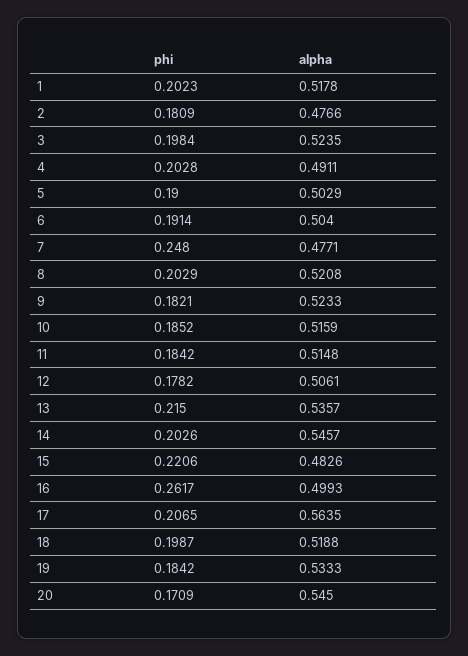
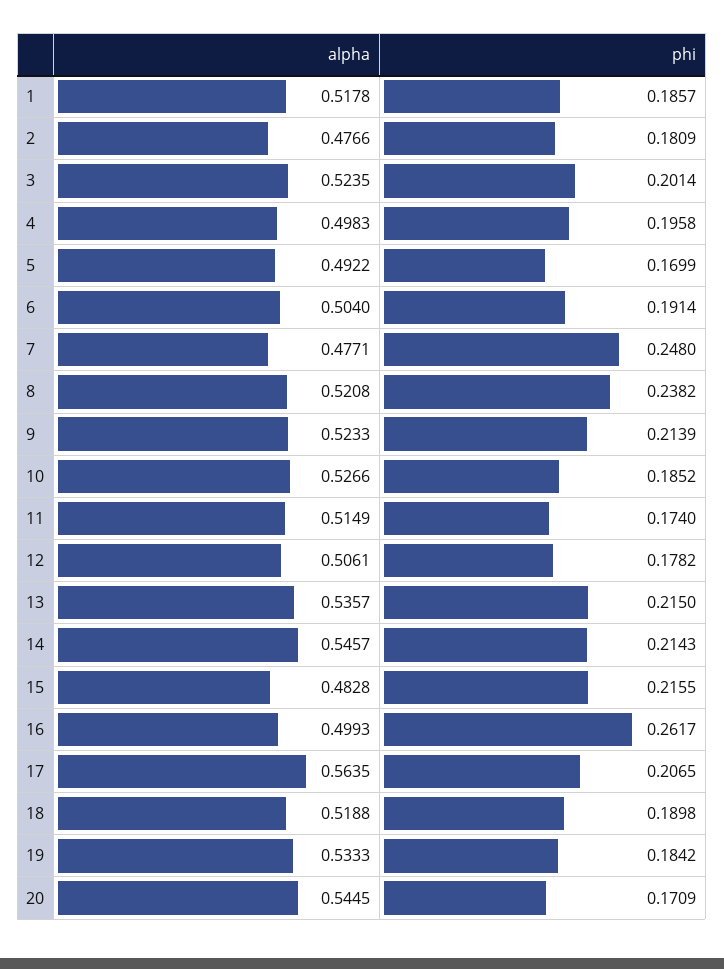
phi, 1: 0.2023 -> 0.1857
phi, 3: 0.1984 -> 0.2014
phi, 4: 0.2028 -> 0.1958
alpha, 4: 0.4911 -> 0.4983
phi, 5: 0.19 -> 0.1699
alpha, 5: 0.5029 -> 0.4922
phi, 8: 0.2029 -> 0.2382
phi, 9: 0.1821 -> 0.2139
alpha, 10: 0.5159 -> 0.5266
phi, 11: 0.1842 -> 0.174
alpha, 11: 0.5148 -> 0.5149
phi, 14: 0.2026 -> 0.2143
phi, 15: 0.2206 -> 0.2155
alpha, 15: 0.4826 -> 0.4828
phi, 18: 0.1987 -> 0.1898
alpha, 20: 0.545 -> 0.5445

